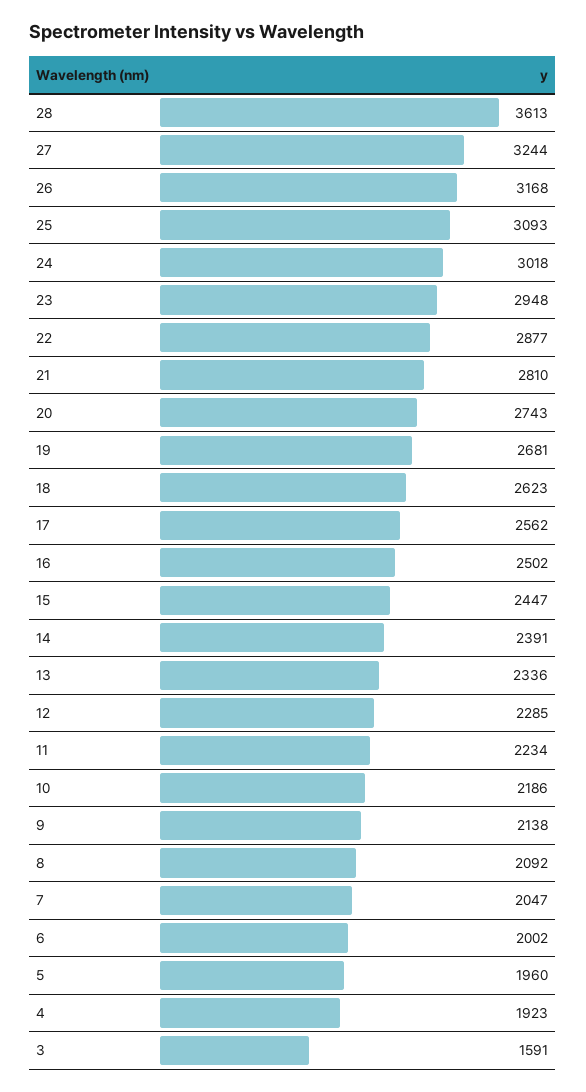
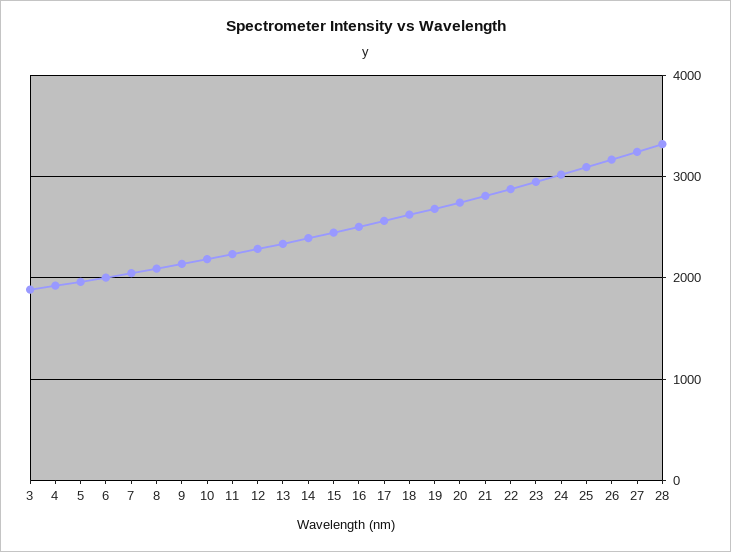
28: 3613 -> 3300
3: 1591 -> 1900

